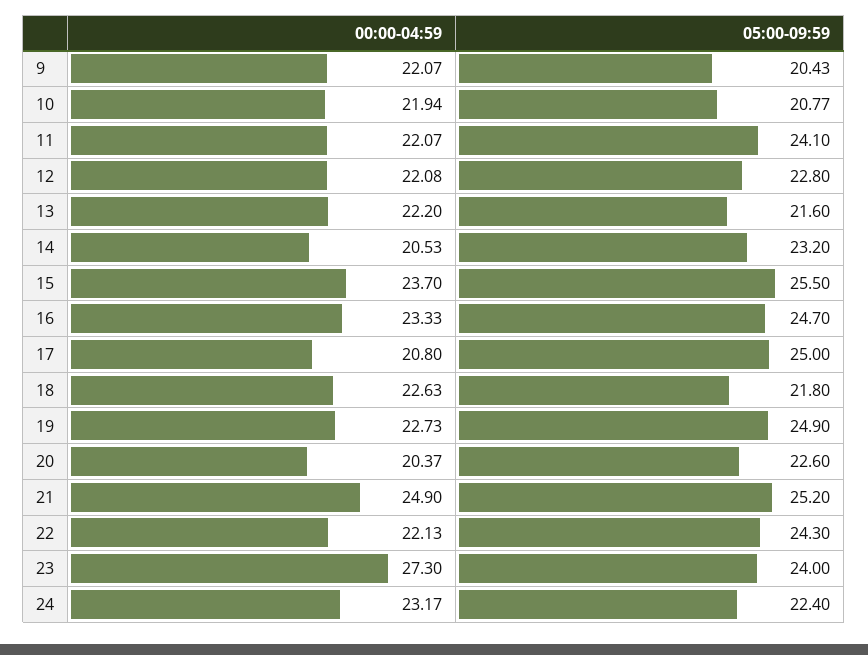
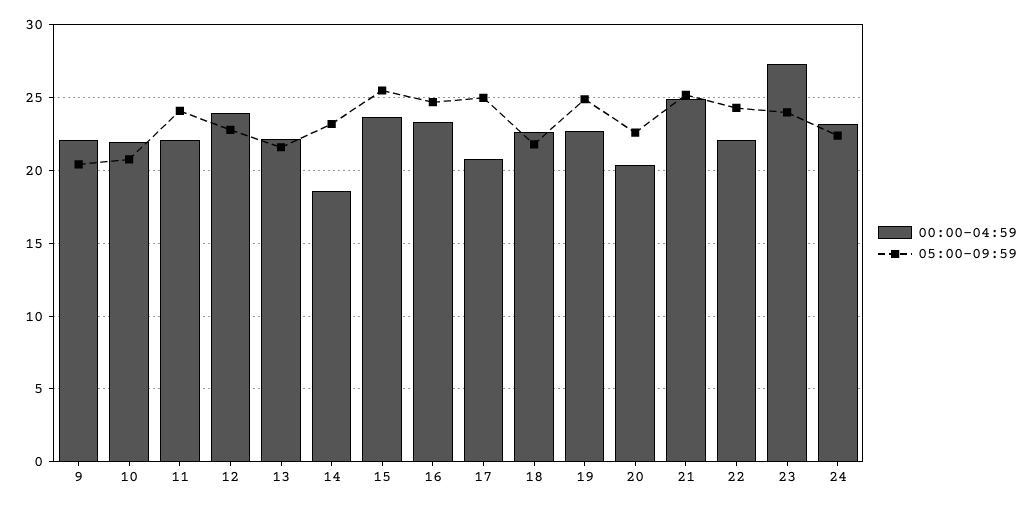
00:00-04:59, 12: 22.08 -> 24
00:00-04:59, 14: 20.53 -> 18.5

